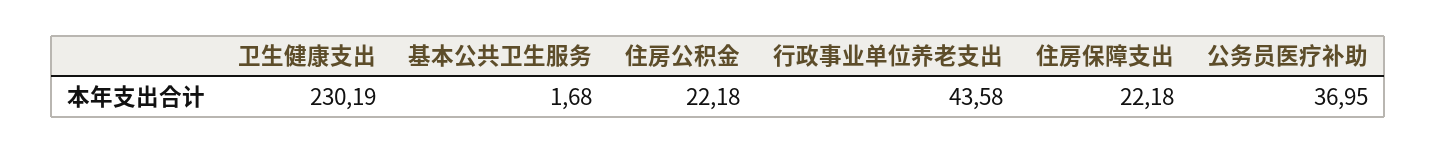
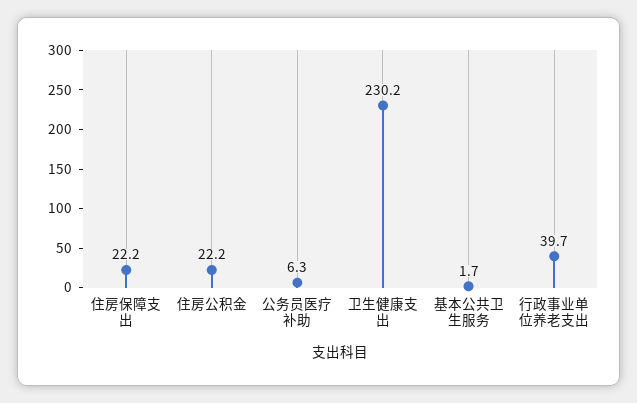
行政事业单位养老支出: 43.58 -> 39.7
公务员医疗补助: 36.95 -> 6.3

